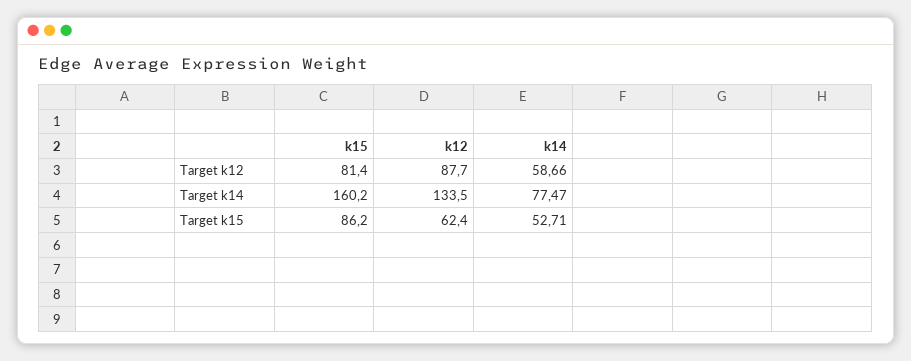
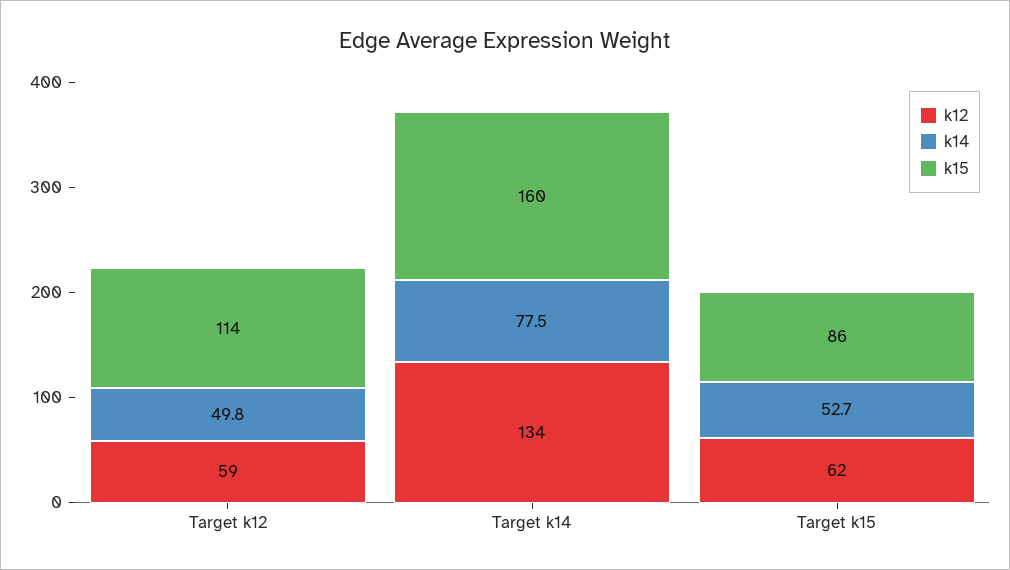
k15, Target k12: 81.4 -> 114
k12, Target k12: 87.7 -> 59
k14, Target k12: 58.66 -> 49.8

